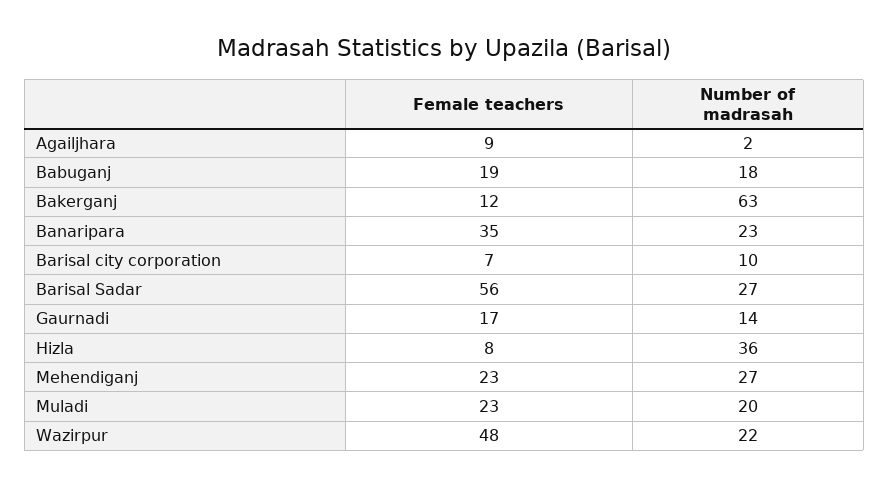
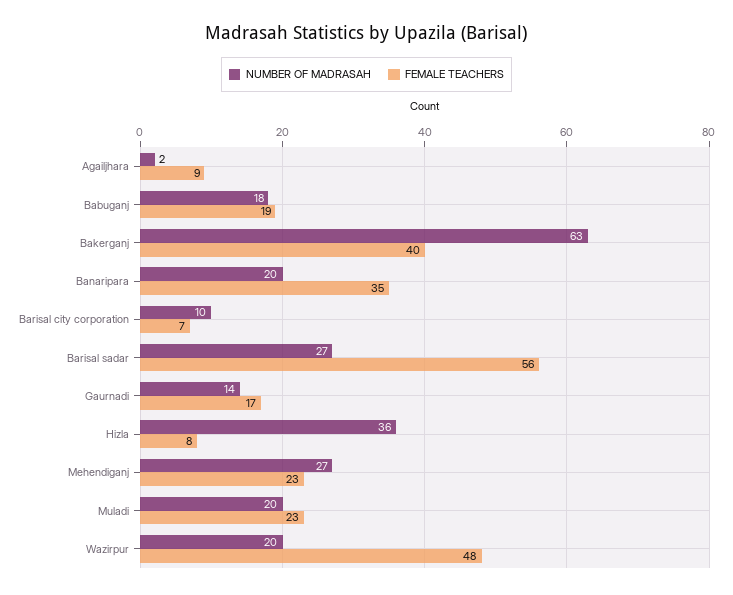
Female teachers, Bakerganj: 12 -> 40
Number of madrasah, Banaripara: 23 -> 20
Number of madrasah, Wazirpur: 22 -> 20

